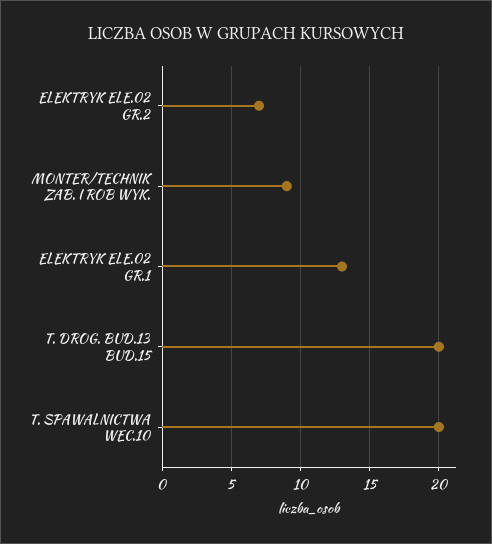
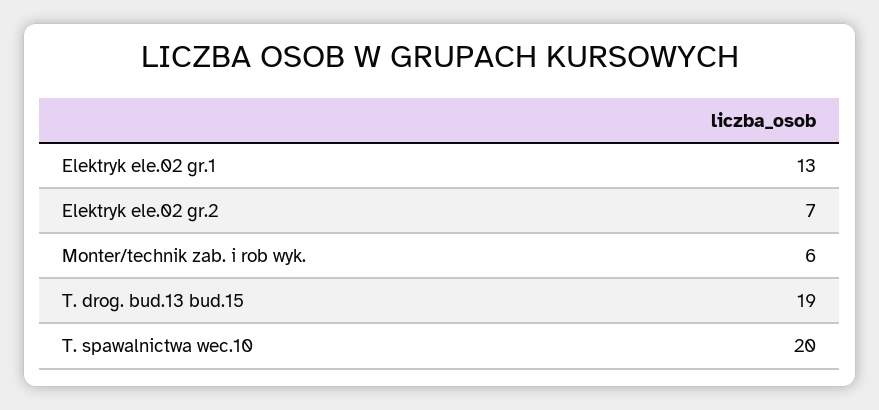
MONTER/TECHNIK ZAB. I ROB WYK.: 9 -> 6
T. DROG. BUD.13 BUD.15: 20 -> 19

